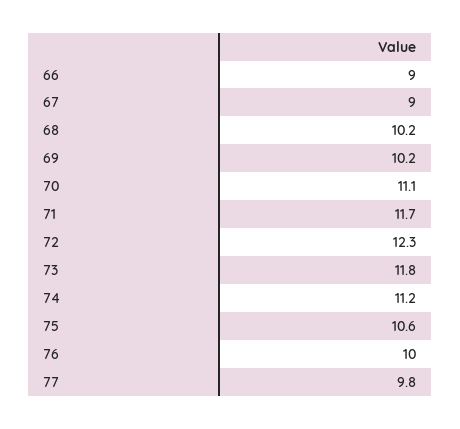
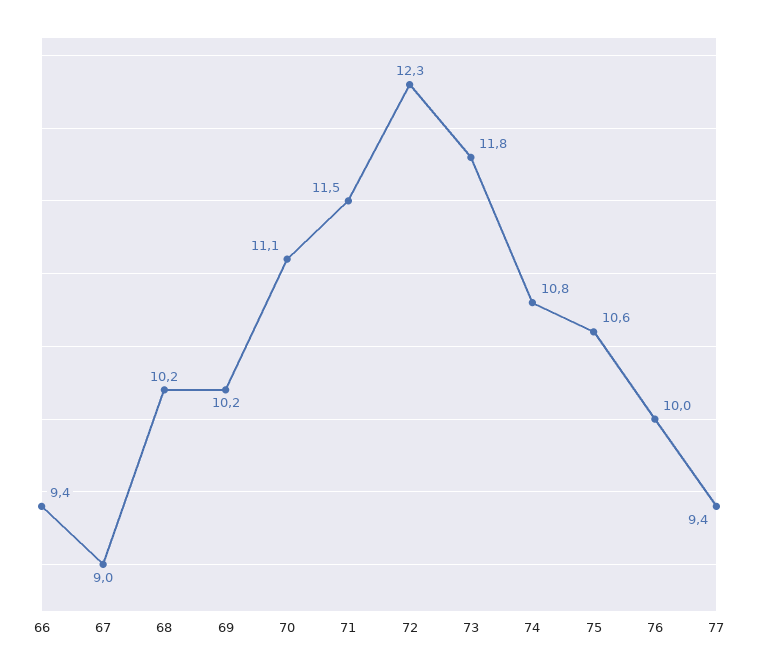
66: 9 -> 9.4
71: 11.7 -> 11.5
74: 11.2 -> 10.8
77: 9.8 -> 9.4

